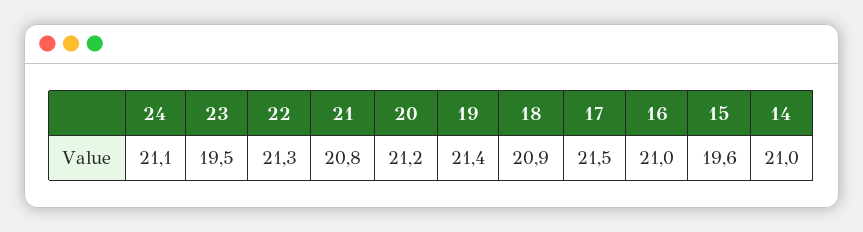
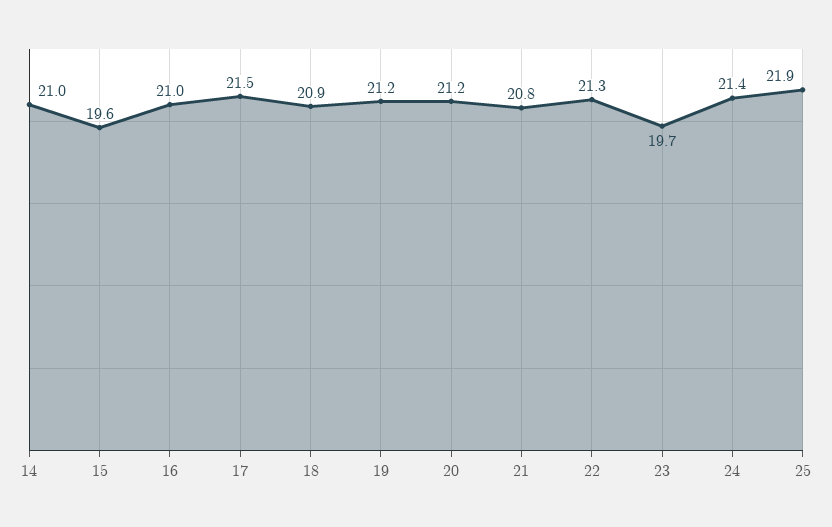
24: 21.1 -> 21.4
23: 19.5 -> 19.7
19: 21.4 -> 21.2
25: none -> 21.9

